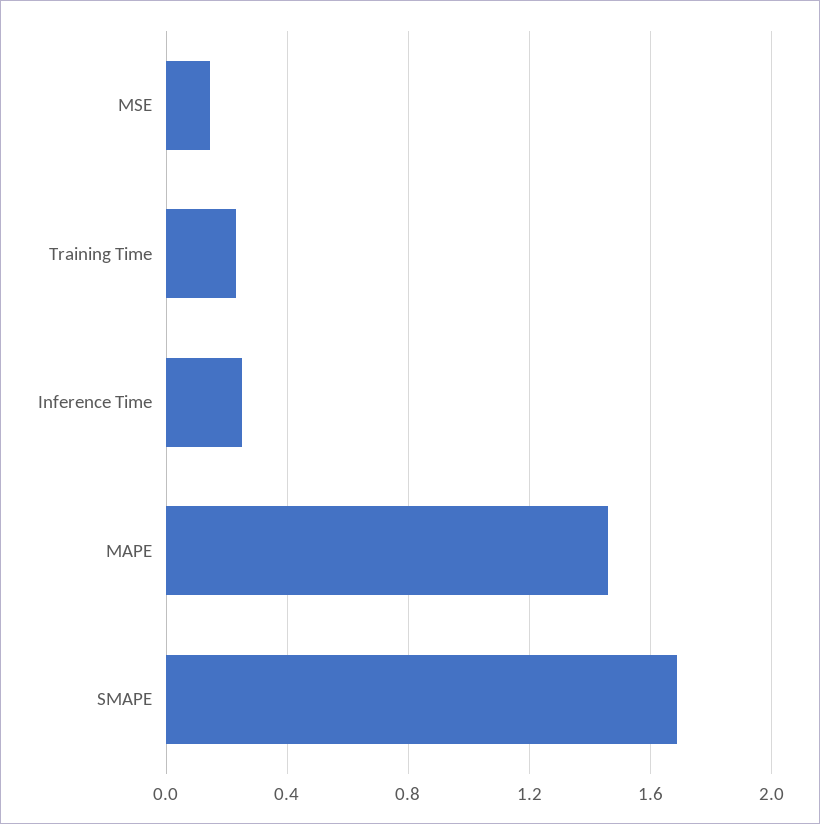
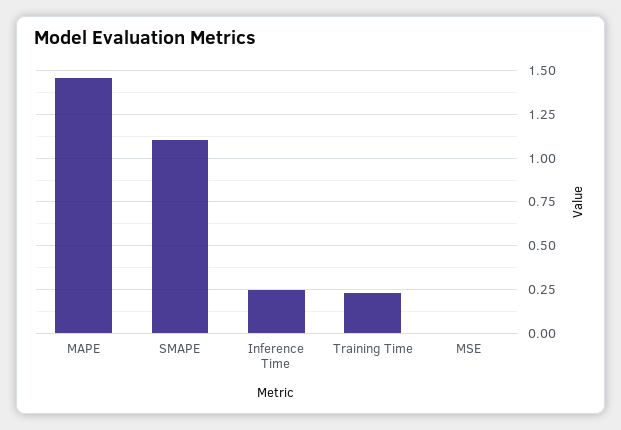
MSE: 0.15 -> 0
SMAPE: 1.7 -> 1.1

